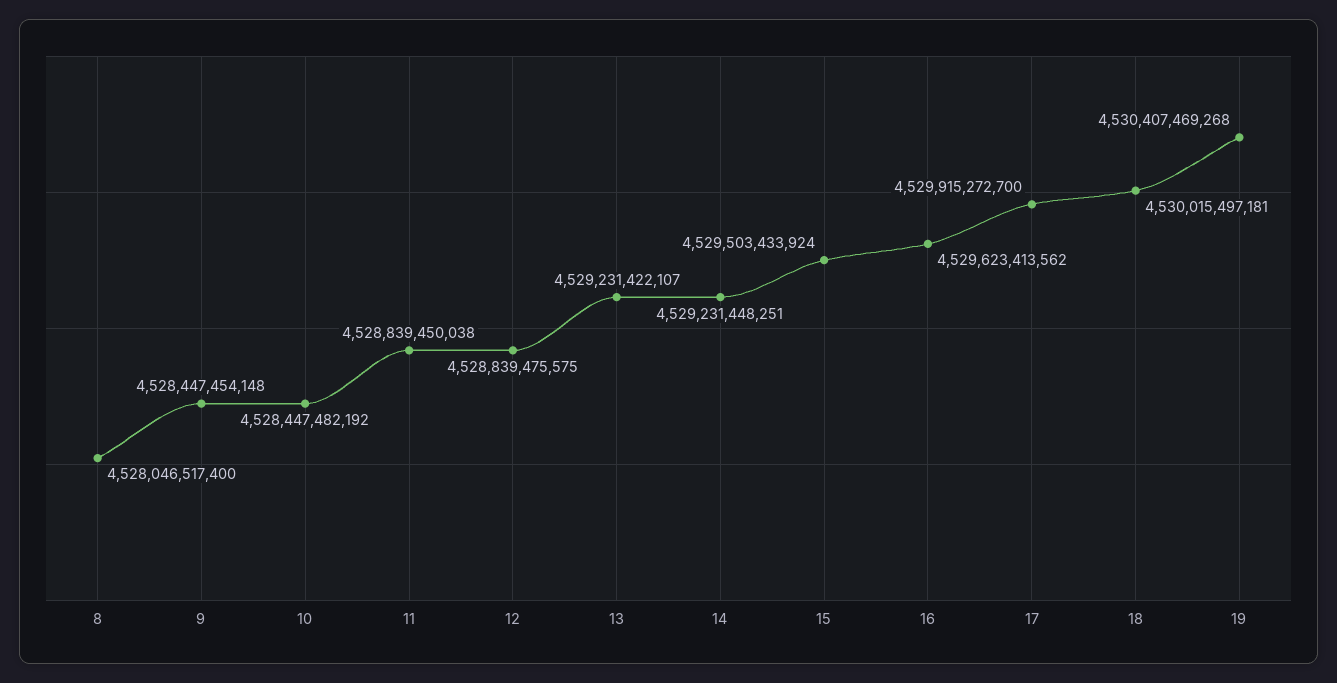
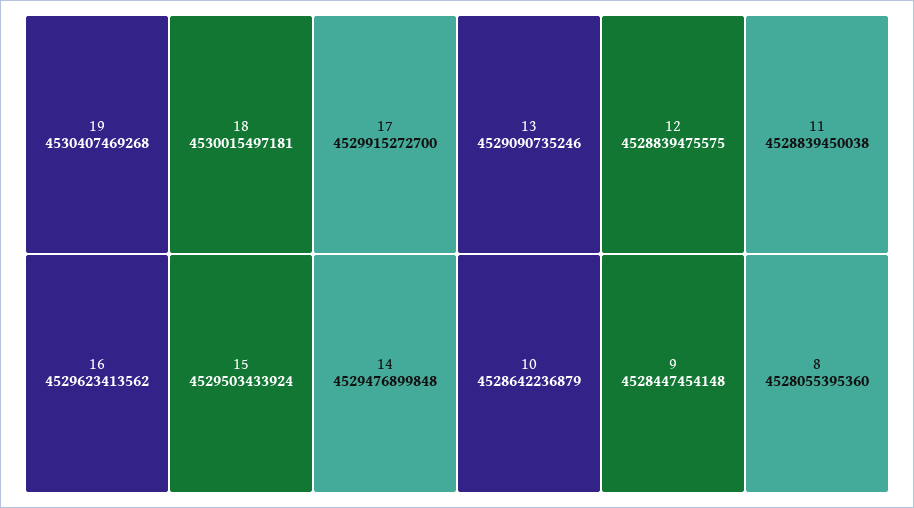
8: 4528046517400 -> 4528055395360
10: 4528447482192 -> 4528642236879
13: 4529231422107 -> 4529090735246
14: 4529231448251 -> 4529476899848

